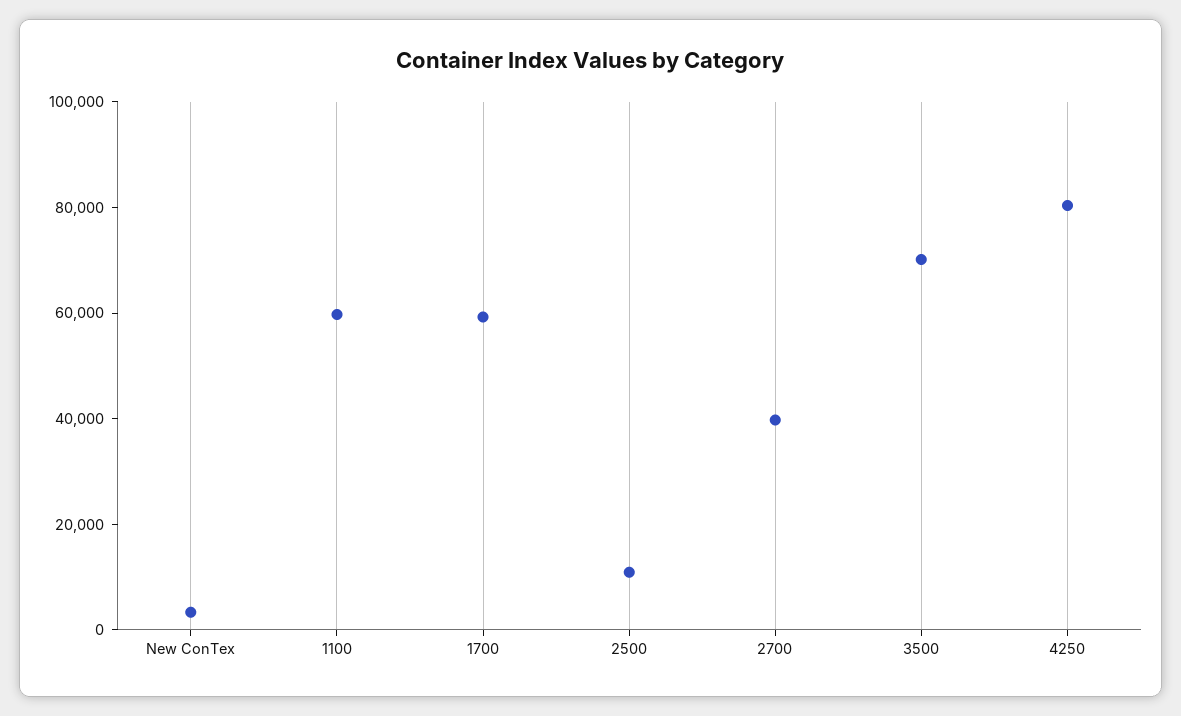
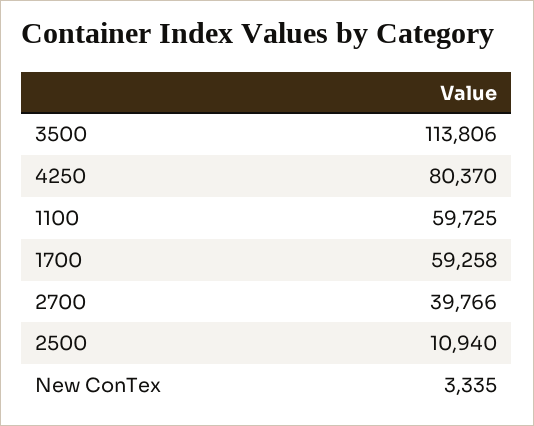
3500: 70000 -> 113806

